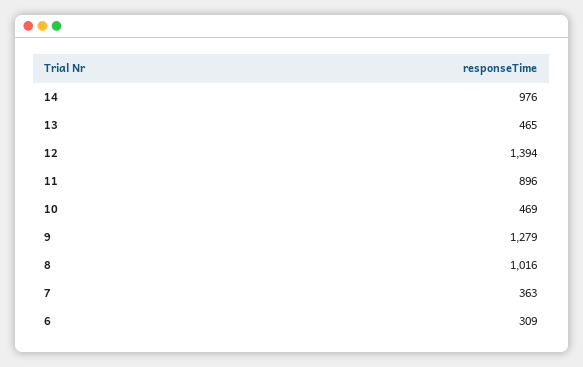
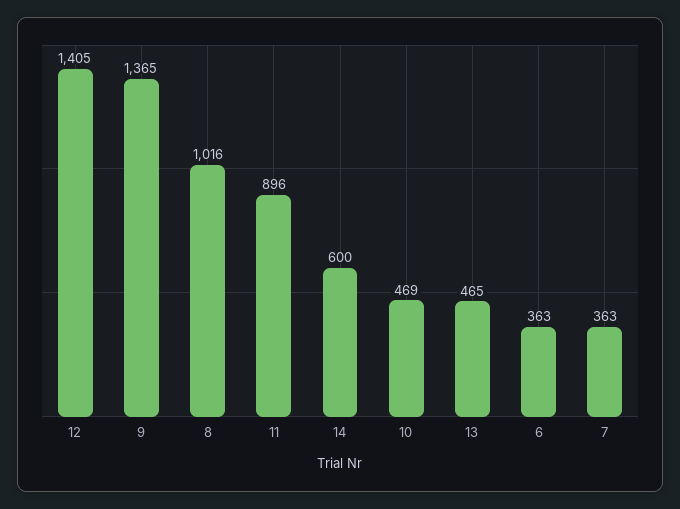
14: 976 -> 600
12: 1394 -> 1405
9: 1279 -> 1365
6: 309 -> 363

